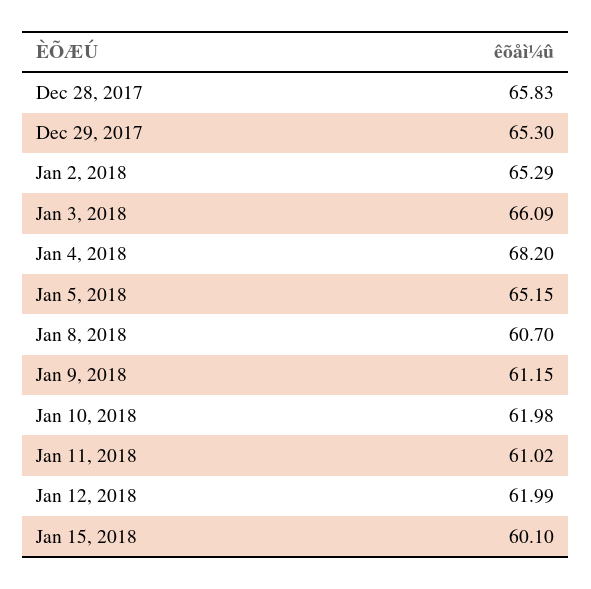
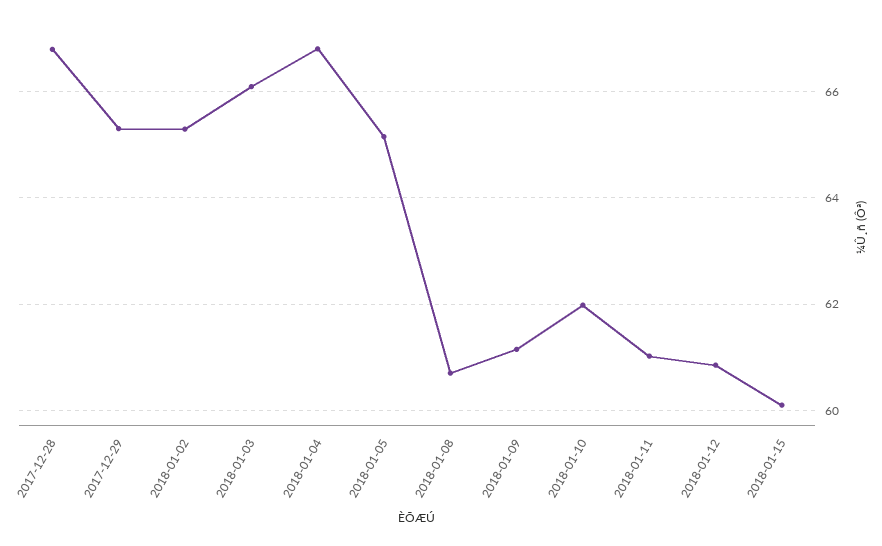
Dec 28, 2017: 65.83 -> 66.8
Jan 4, 2018: 68.2 -> 66.8
Jan 12, 2018: 61.99 -> 60.8

